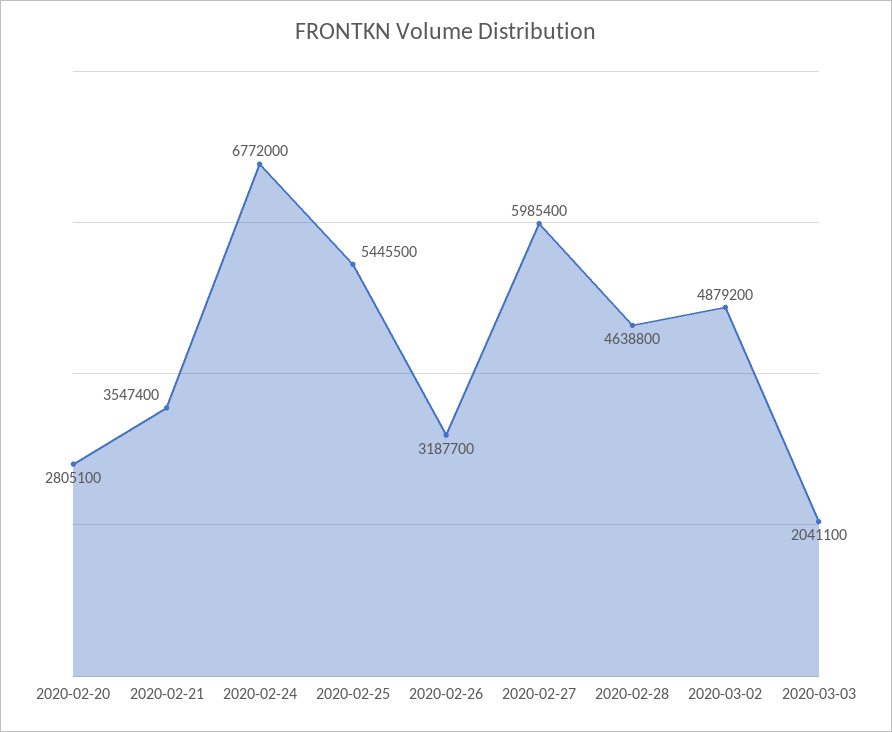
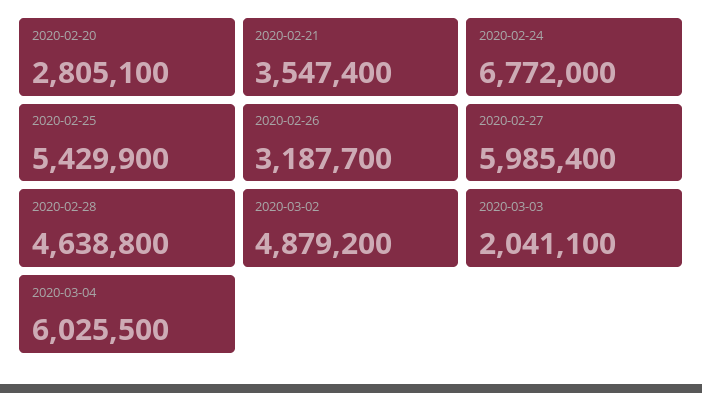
2020-02-25: 5445500 -> 5429900
2020-03-04: none -> 6025500

